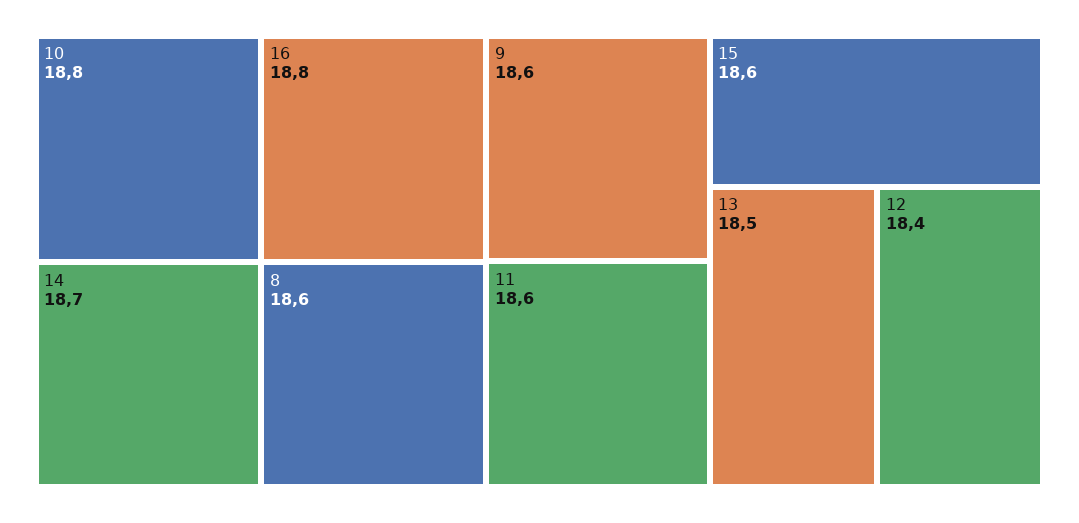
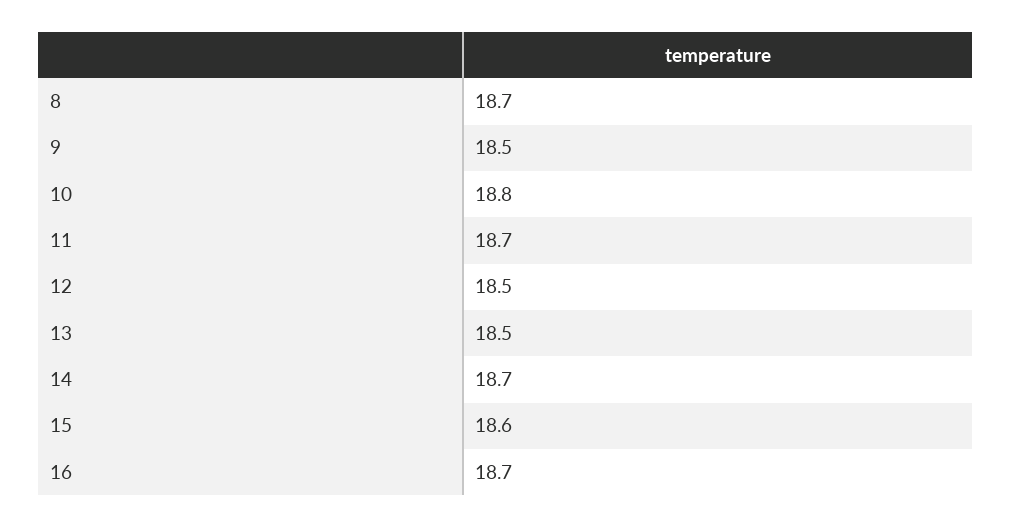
16: 18.8 -> 18.7
8: 18.6 -> 18.7
9: 18.6 -> 18.5
11: 18.6 -> 18.7
12: 18.4 -> 18.5

